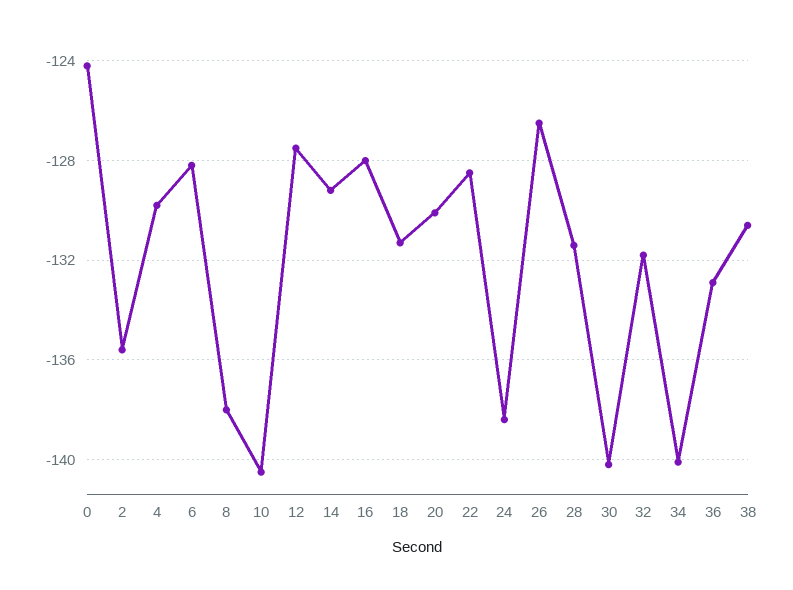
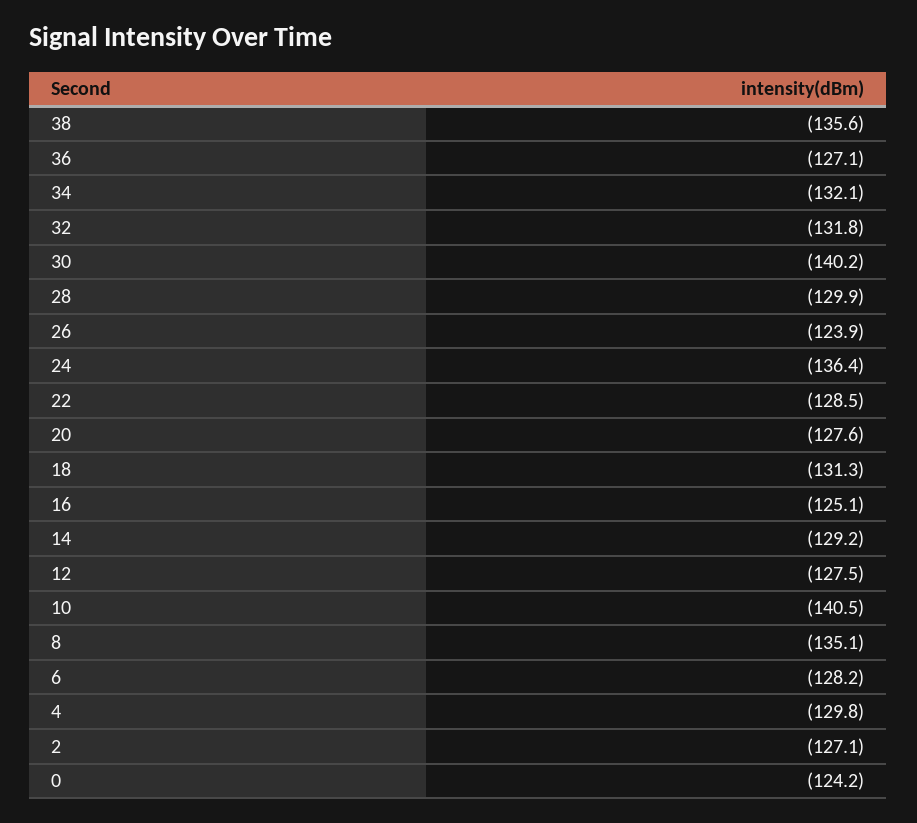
2: -135.5 -> -127.1
8: -138 -> -135.1
16: -128 -> -125.1
20: -130 -> -127.6
24: -138.5 -> -136.4
26: -126.5 -> -123.9
28: -131.5 -> -129.9
34: -140 -> -132.1
36: -133 -> -127.1
38: -130.5 -> -135.6

